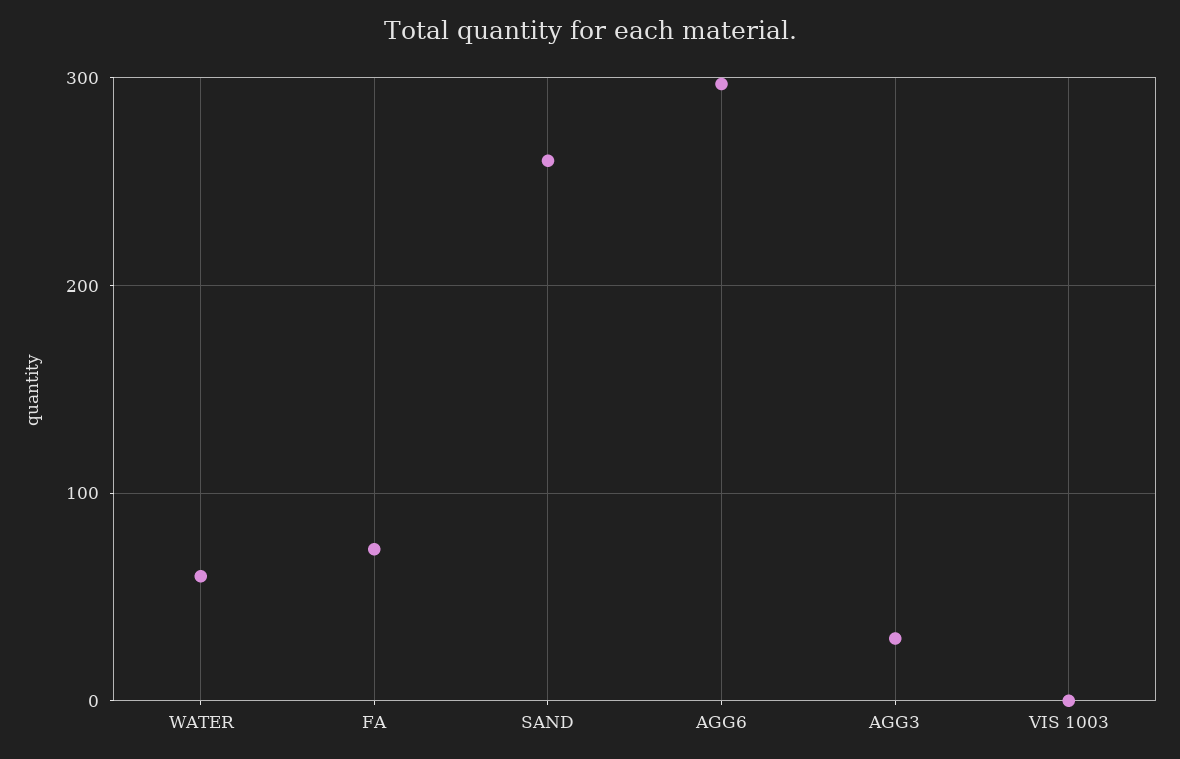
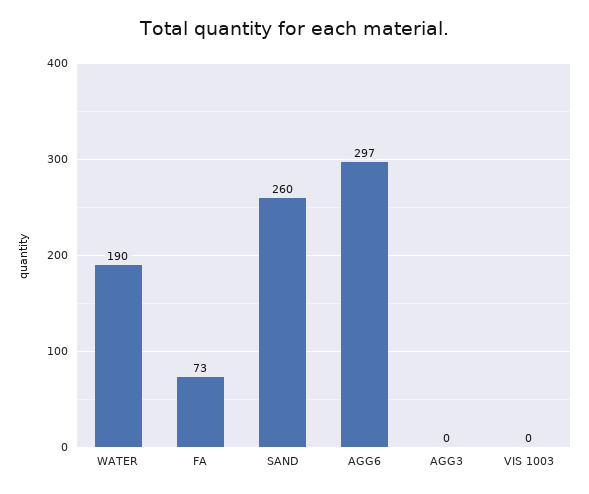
WATER: 60 -> 190
AGG3: 30 -> 0

